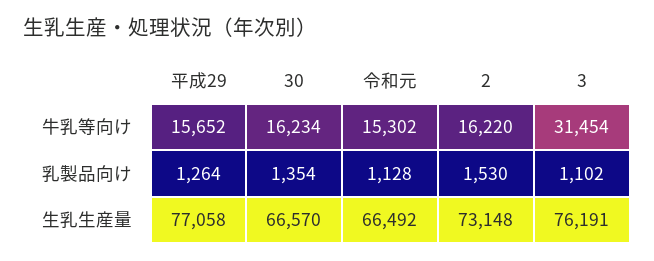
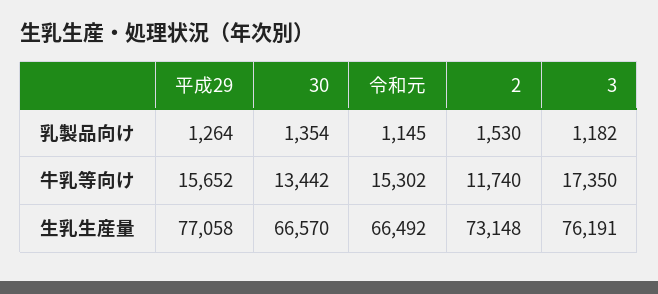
30, 牛乳等向け: 16234 -> 13442
2, 牛乳等向け: 16220 -> 11740
3, 牛乳等向け: 31454 -> 17350
令和元, 乳製品向け: 1128 -> 1145
3, 乳製品向け: 1102 -> 1182

